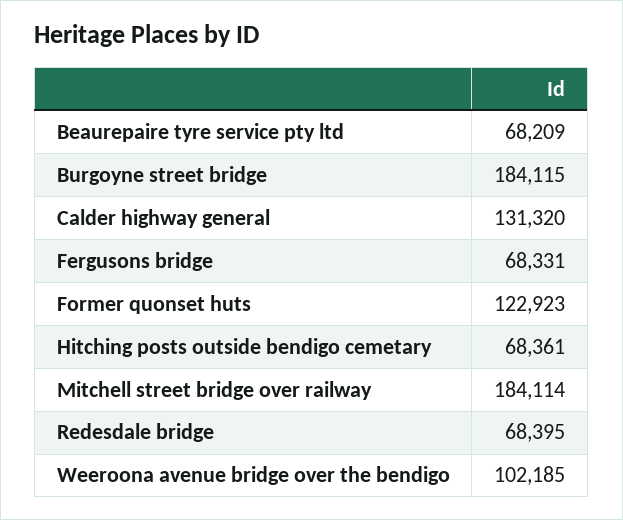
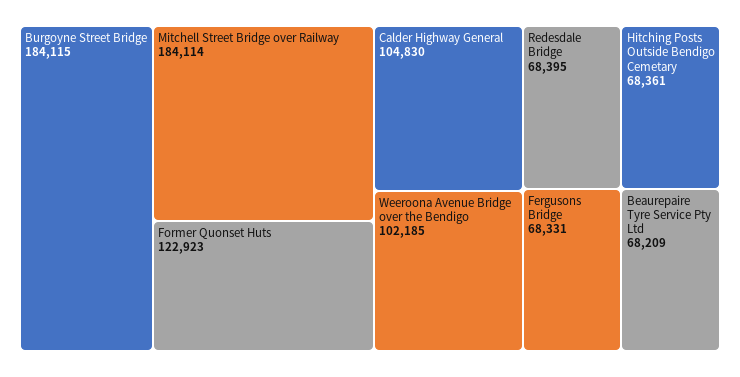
Calder highway general: 131320 -> 104830

